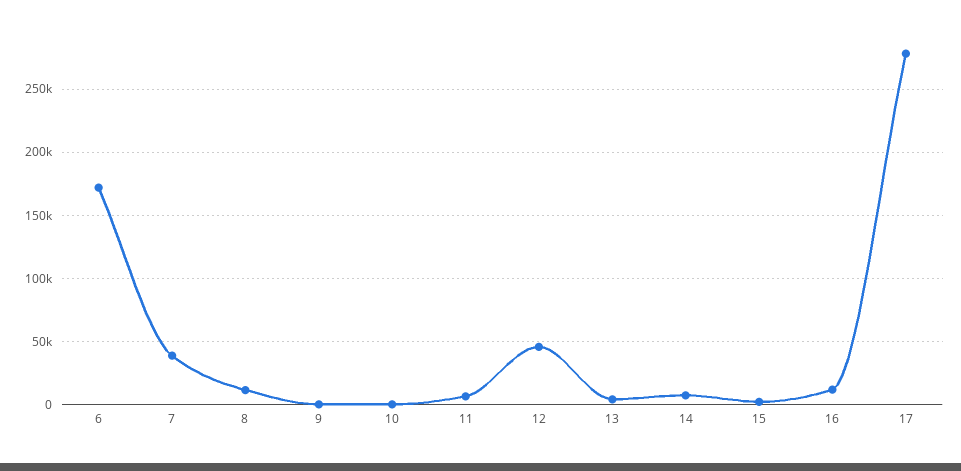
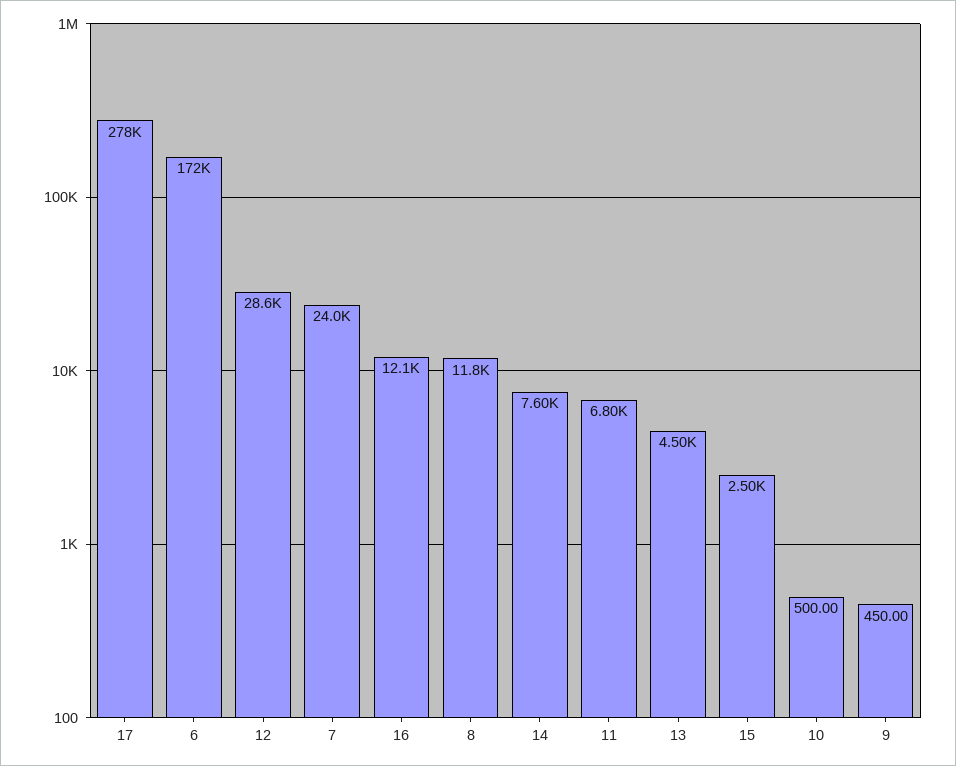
7: 40000 -> 24000
12: 45000 -> 28600

